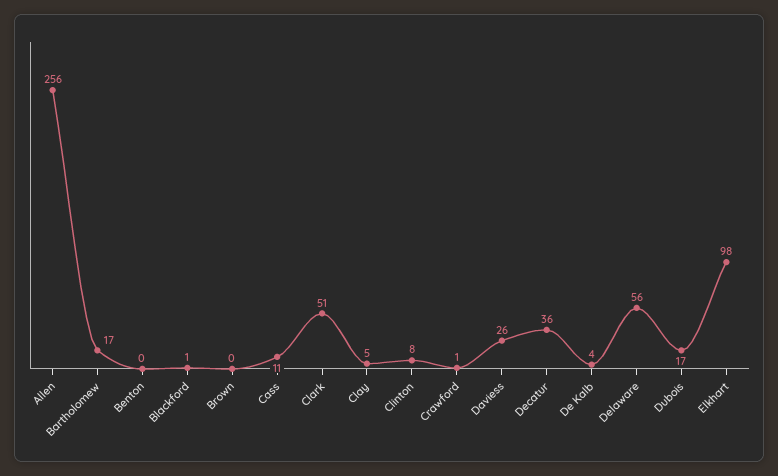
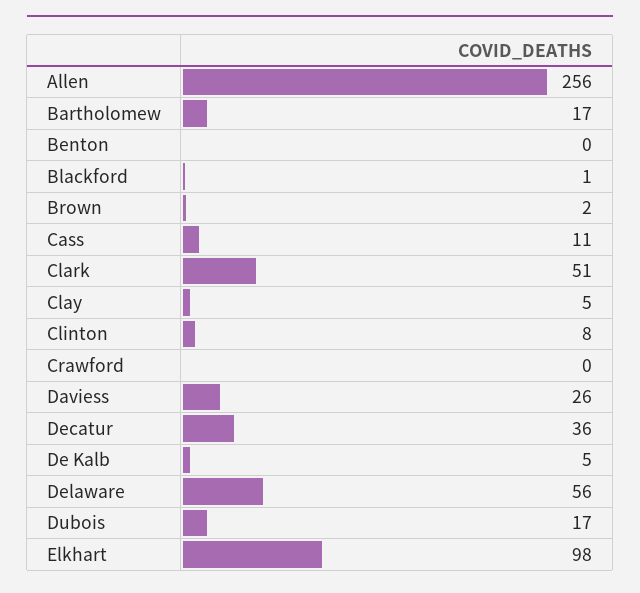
Brown: 0 -> 2
Crawford: 1 -> 0
De Kalb: 4 -> 5

